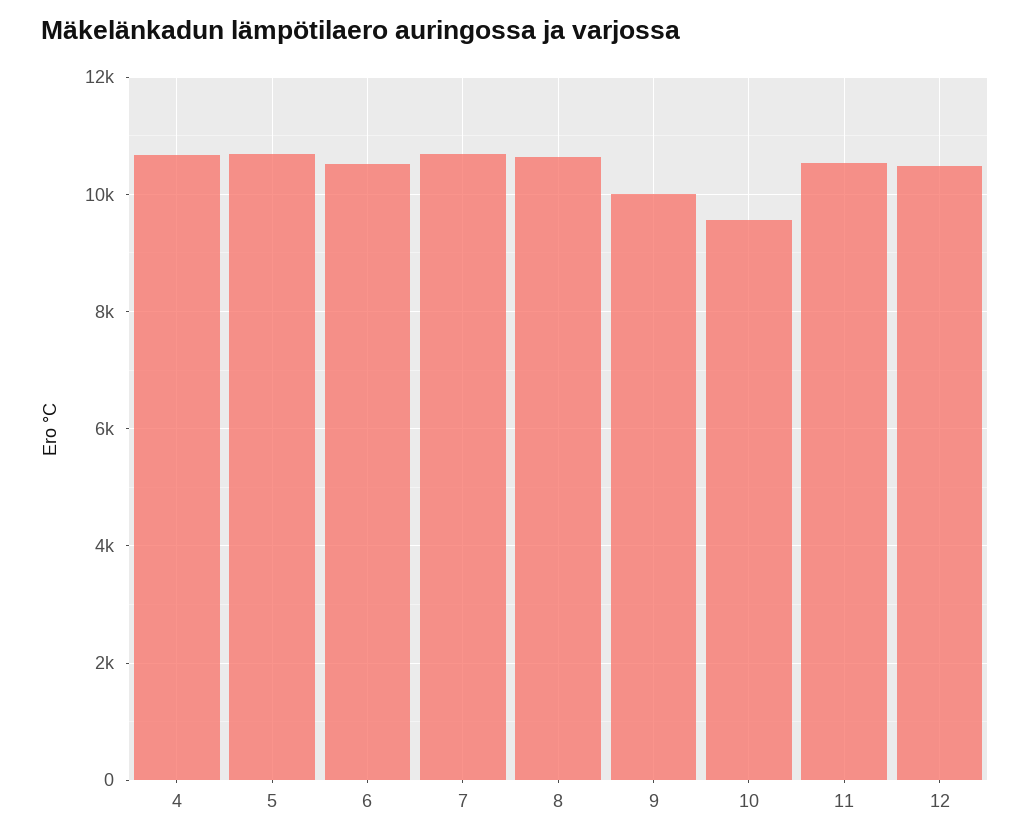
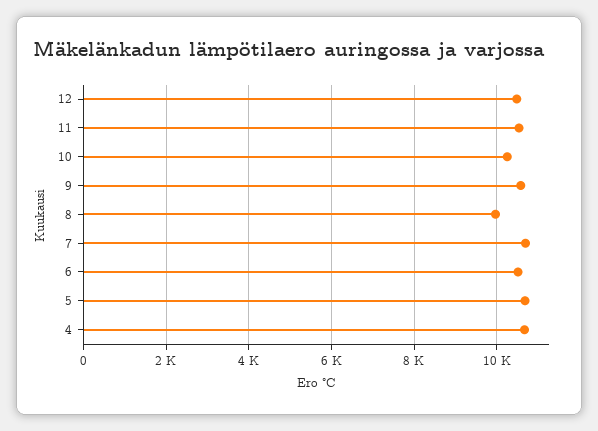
8: 10600 -> 10000
9: 10000 -> 10600
10: 9600 -> 10200

